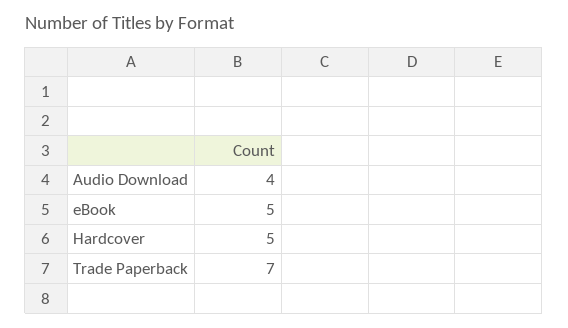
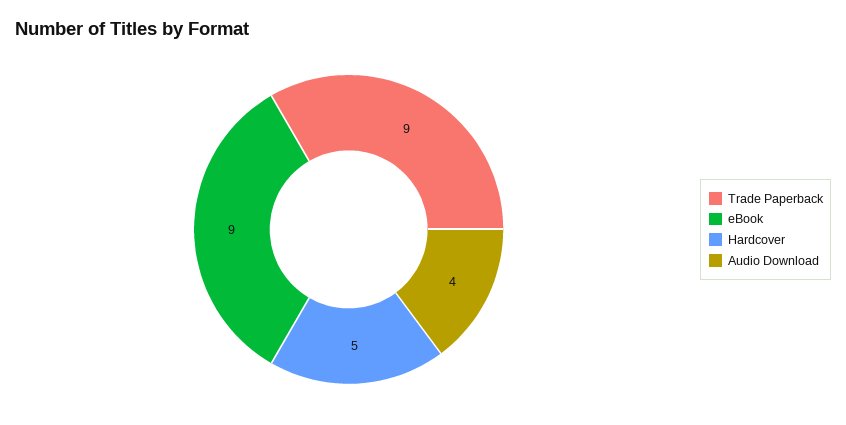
eBook: 5 -> 9
Trade Paperback: 7 -> 9

